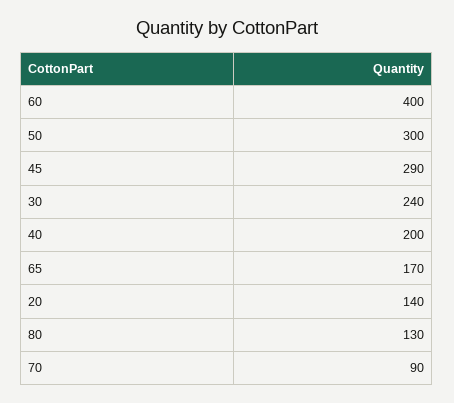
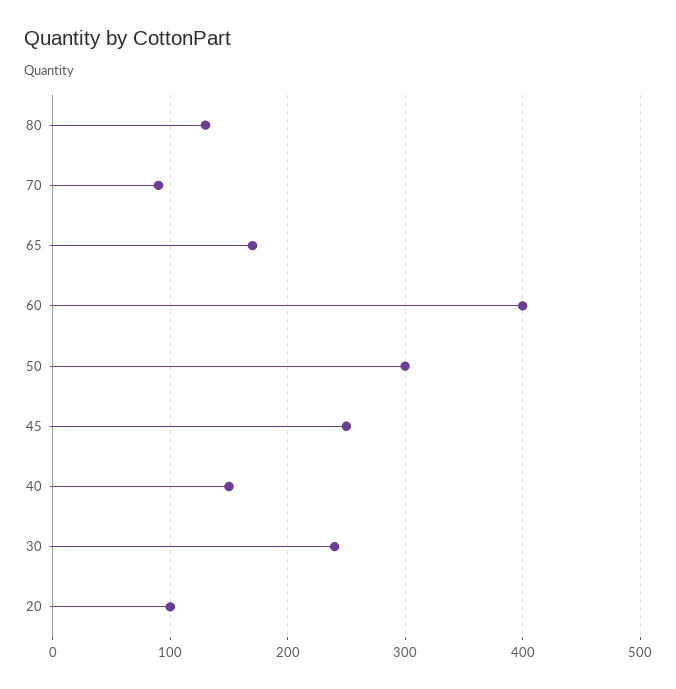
45: 290 -> 250
40: 200 -> 150
20: 140 -> 100

